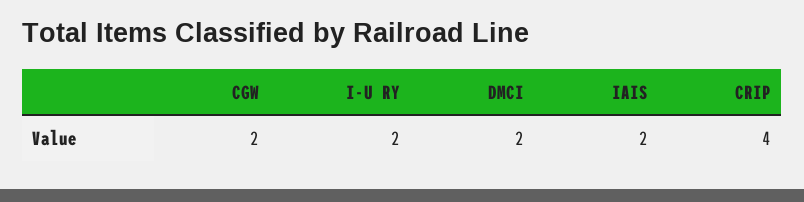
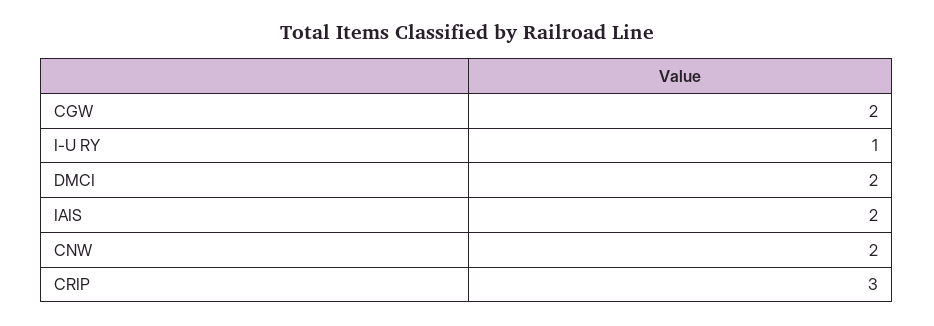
I-U RY: 2 -> 1
CRIP: 4 -> 3
CNW: none -> 2

